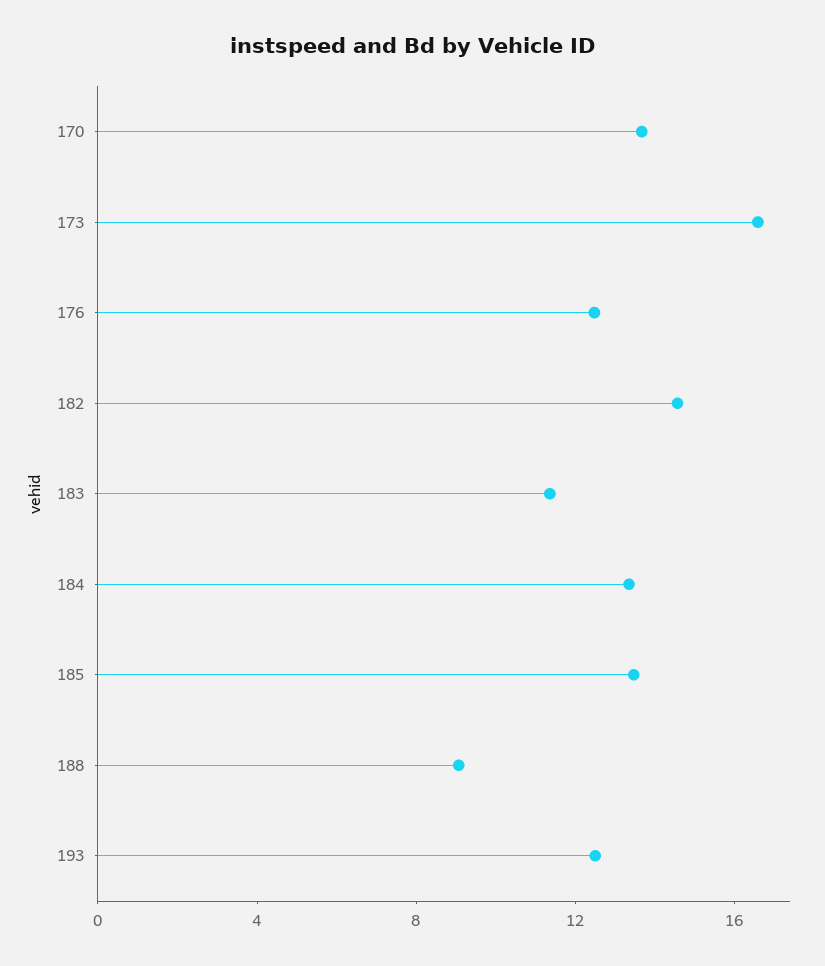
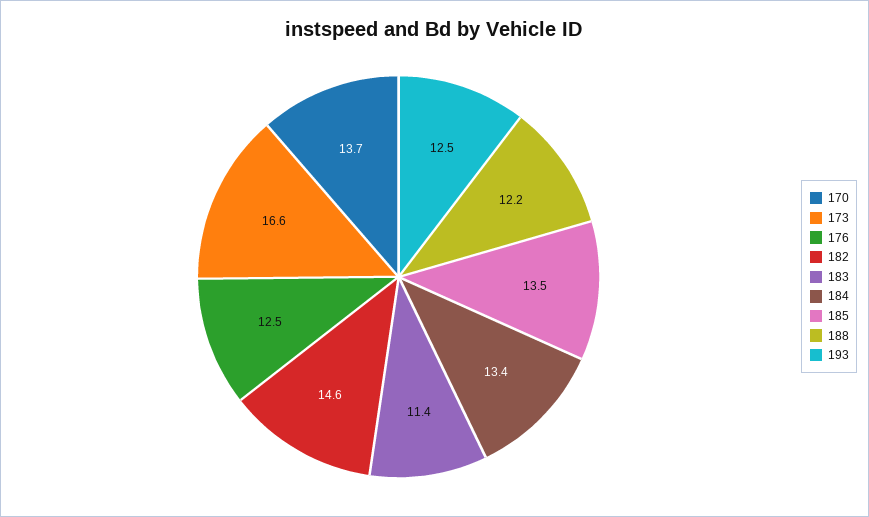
188: 9 -> 12.2

